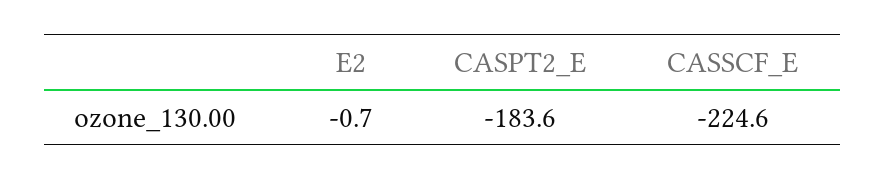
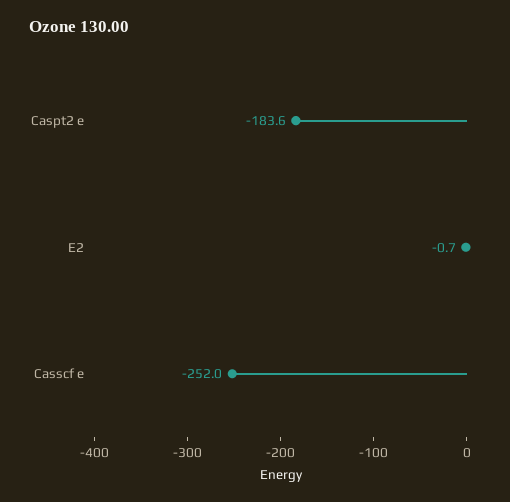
CASSCF_E: -224.6 -> -252

